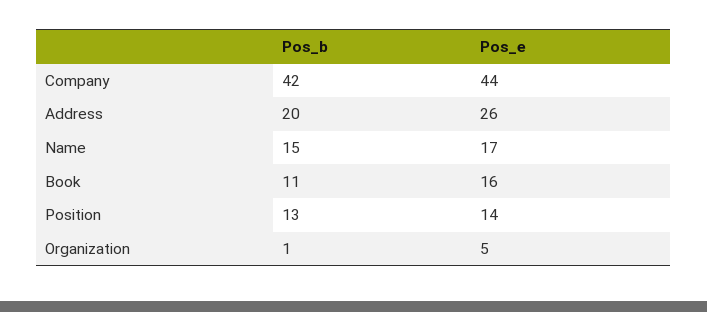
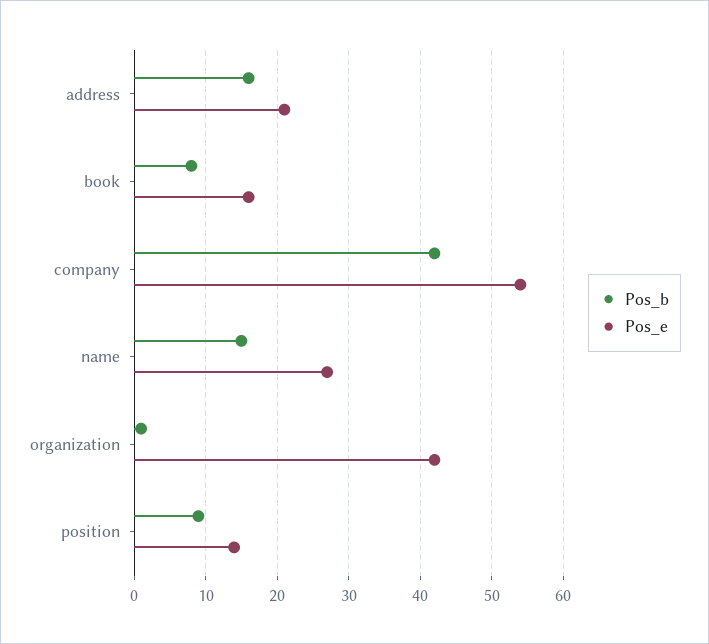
Pos_e, Company: 44 -> 54
Pos_b, Address: 20 -> 16
Pos_e, Address: 26 -> 21
Pos_e, Name: 17 -> 27
Pos_b, Book: 11 -> 8
Pos_b, Position: 13 -> 9
Pos_e, Organization: 5 -> 42

